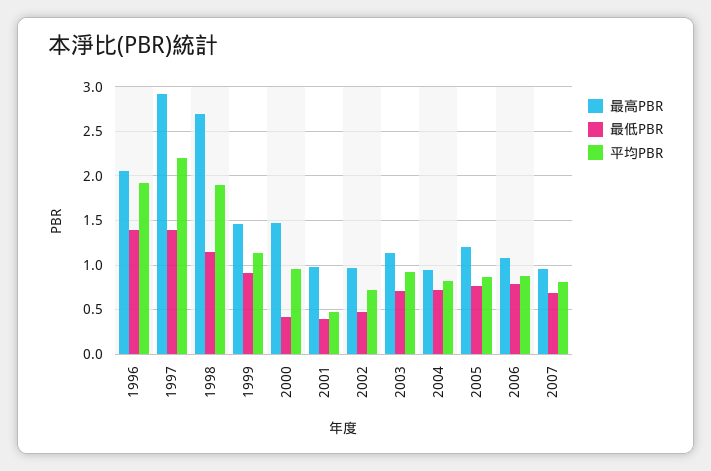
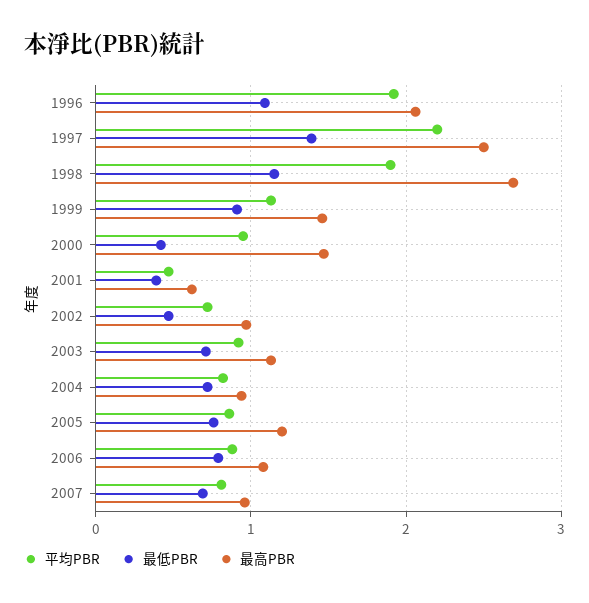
最低PBR, 1996: 1.4 -> 1.1
最高PBR, 1997: 2.9 -> 2.5
最高PBR, 2001: 1 -> 0.6

